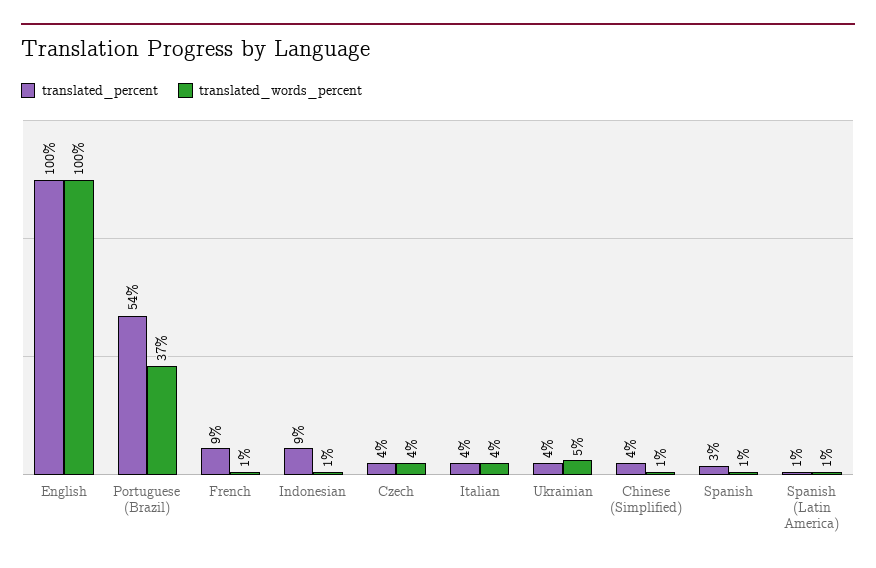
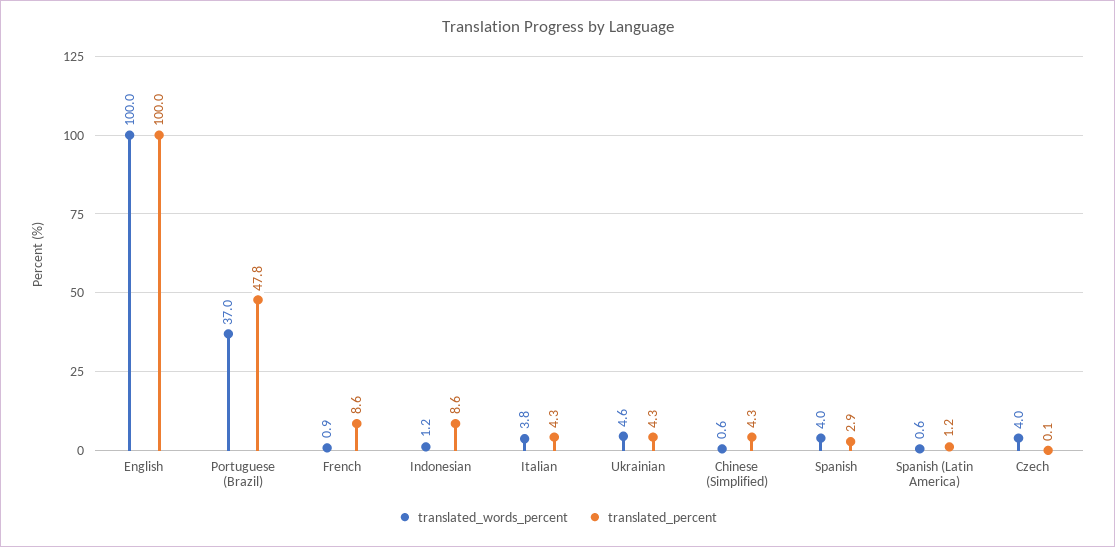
translated_percent, Portuguese (Brazil): 54 -> 47.8
translated_percent, Czech: 4 -> 0.1
translated_words_percent, Spanish: 1 -> 4

